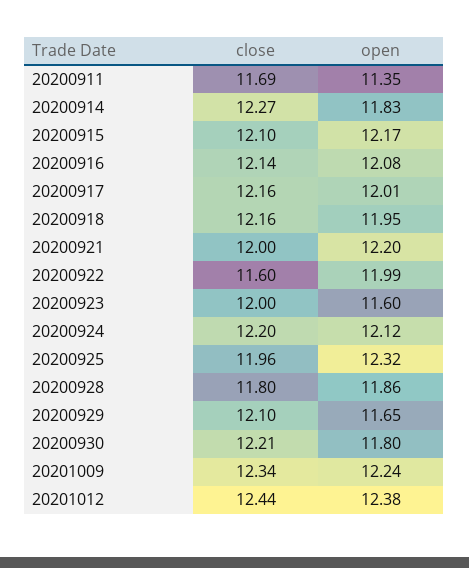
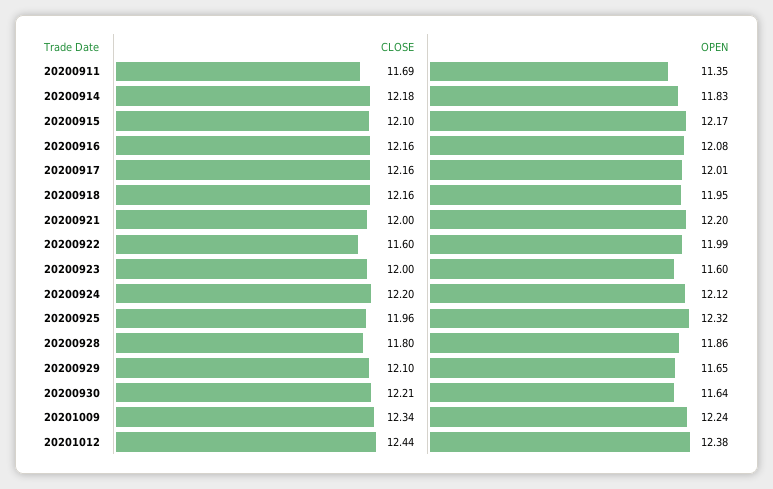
close, 20200914: 12.27 -> 12.18
close, 20200916: 12.14 -> 12.16
open, 20200930: 11.8 -> 11.64

